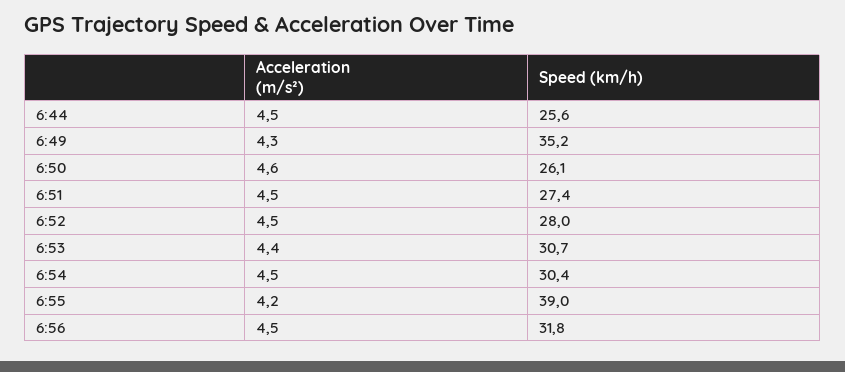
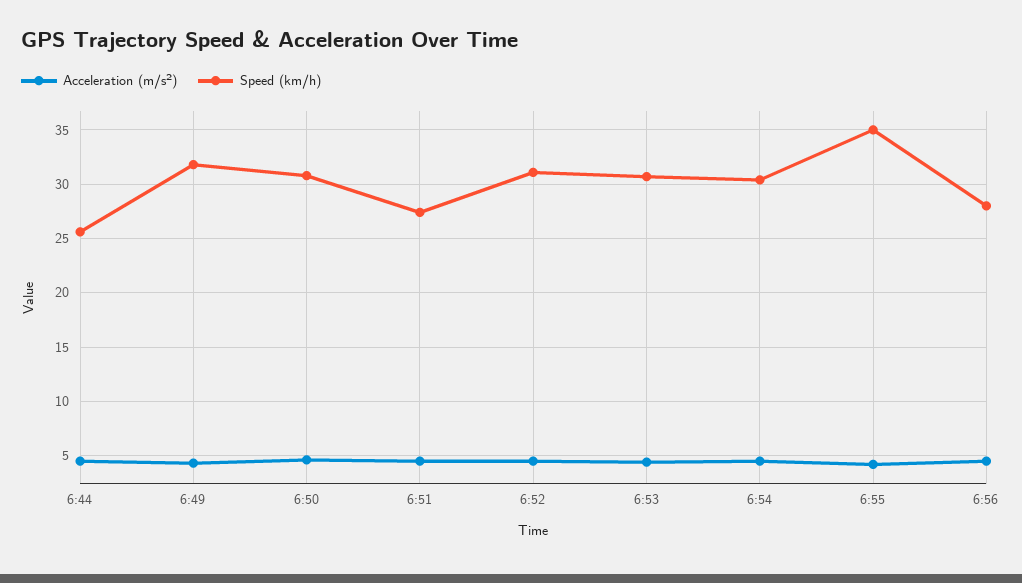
Speed (km/h), 6:49: 35.2 -> 32
Speed (km/h), 6:50: 26.1 -> 31
Speed (km/h), 6:52: 28 -> 31
Speed (km/h), 6:55: 39 -> 35
Speed (km/h), 6:56: 31.8 -> 28

